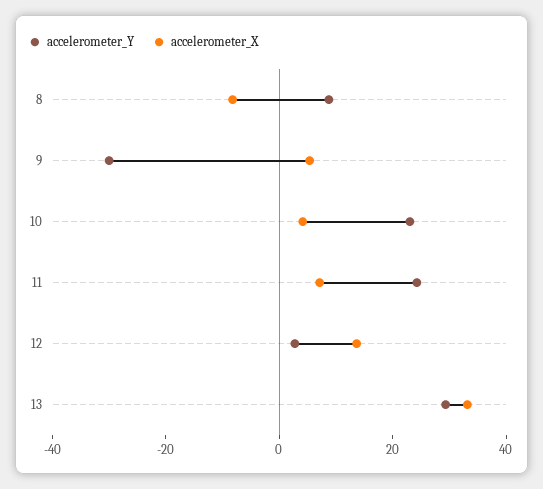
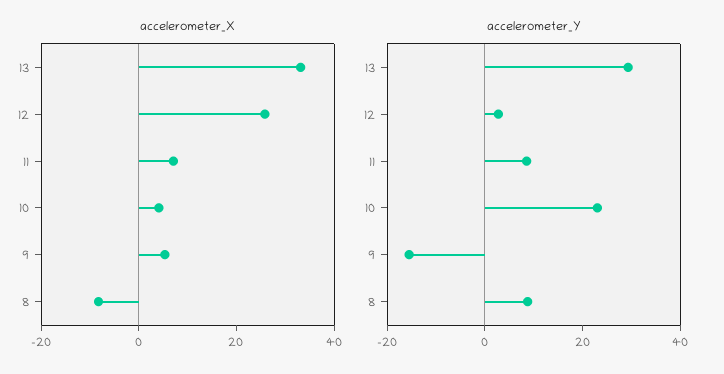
accelerometer_Y, 9: -30 -> -15
accelerometer_Y, 11: 25 -> 10
accelerometer_X, 12: 15 -> 25

